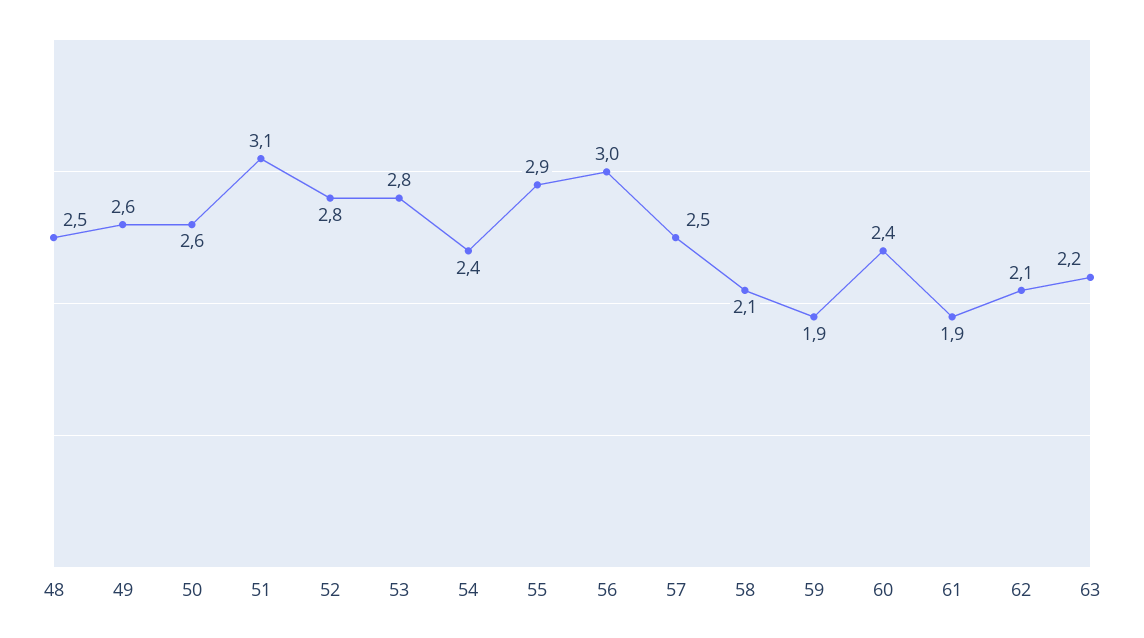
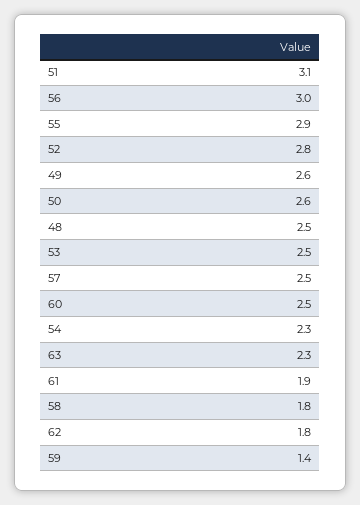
53: 2.8 -> 2.5
54: 2.4 -> 2.3
58: 2.1 -> 1.8
59: 1.9 -> 1.4
60: 2.4 -> 2.5
62: 2.1 -> 1.8
63: 2.2 -> 2.3

